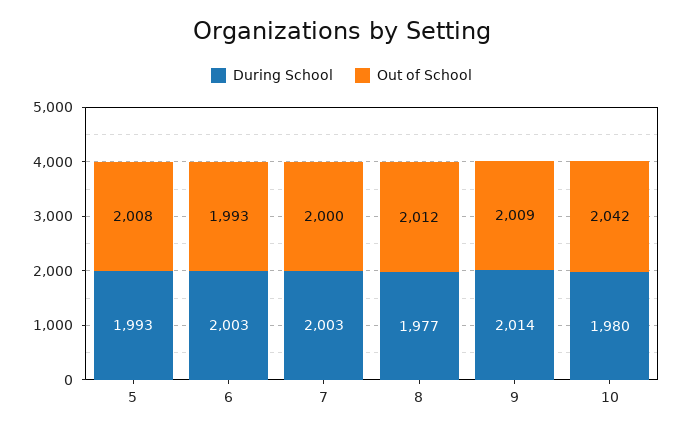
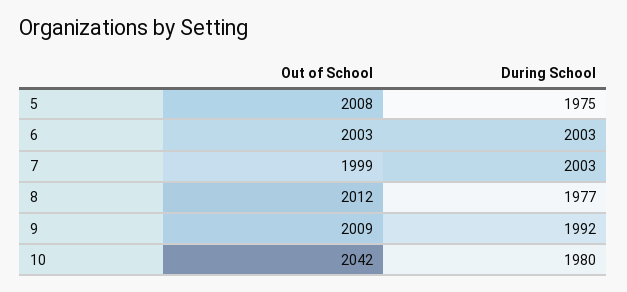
During School, 5: 1993 -> 1975
Out of School, 6: 1993 -> 2003
Out of School, 7: 2000 -> 1999
During School, 9: 2014 -> 1992

